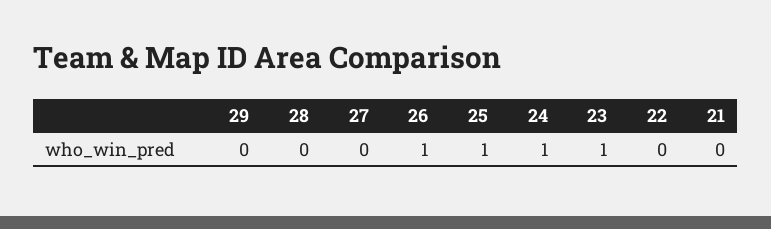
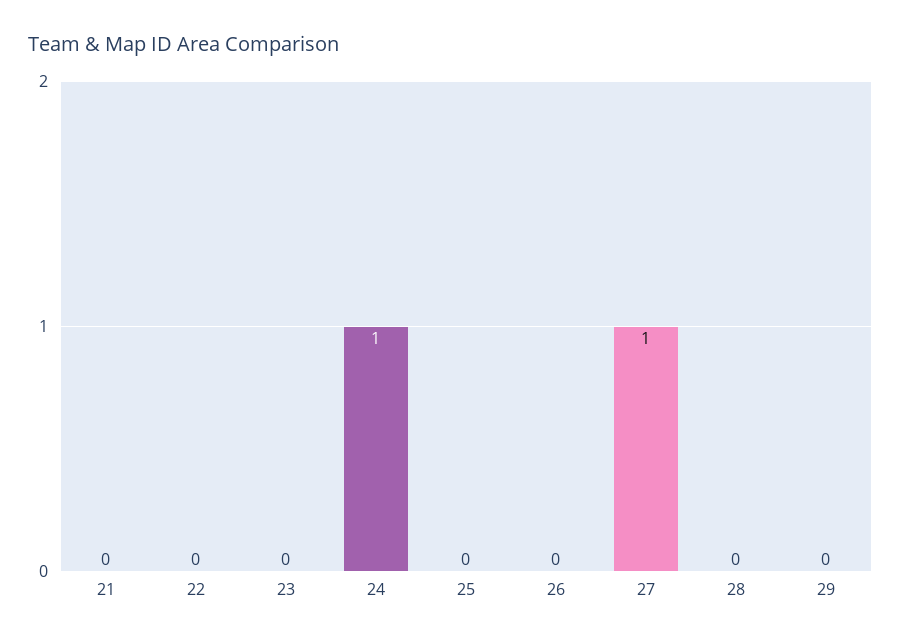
27: 0 -> 1
26: 1 -> 0
25: 1 -> 0
23: 1 -> 0

